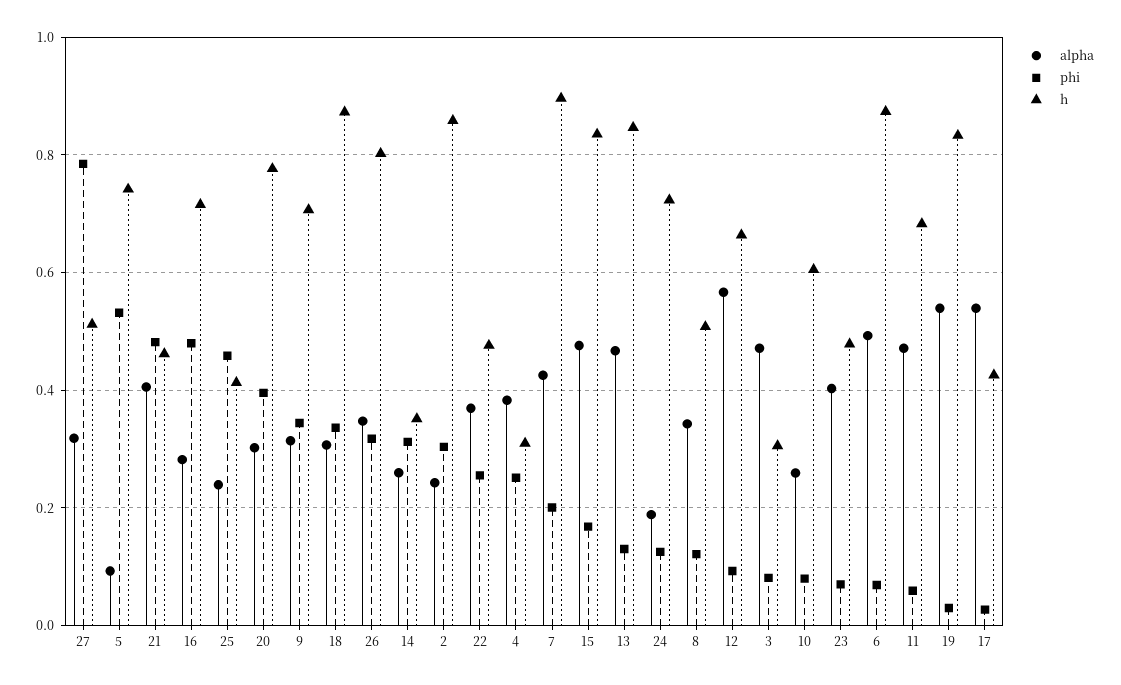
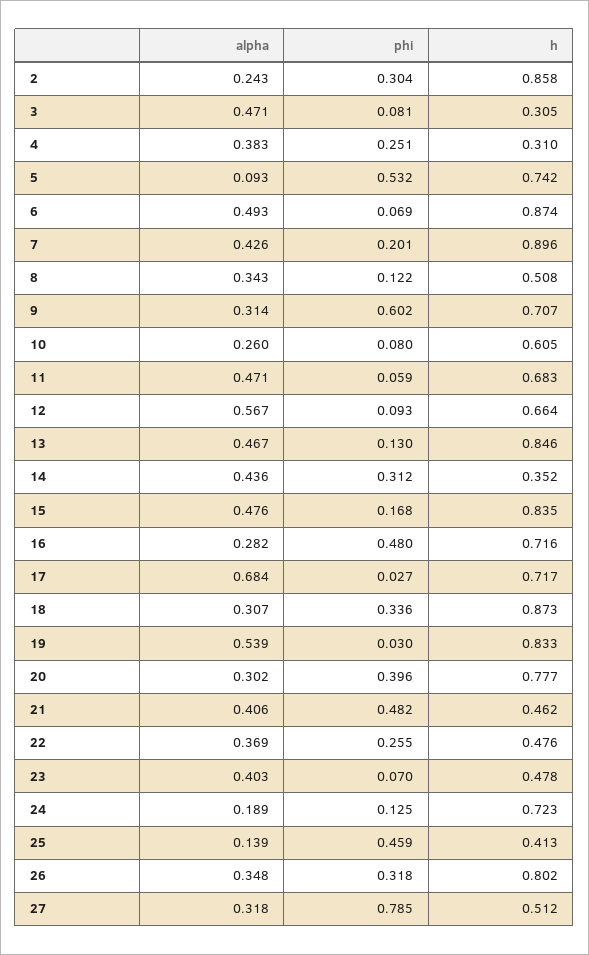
alpha, 25: 0.24 -> 0.139
phi, 9: 0.34 -> 0.602
alpha, 14: 0.26 -> 0.436
alpha, 17: 0.54 -> 0.684
h, 17: 0.42 -> 0.717

